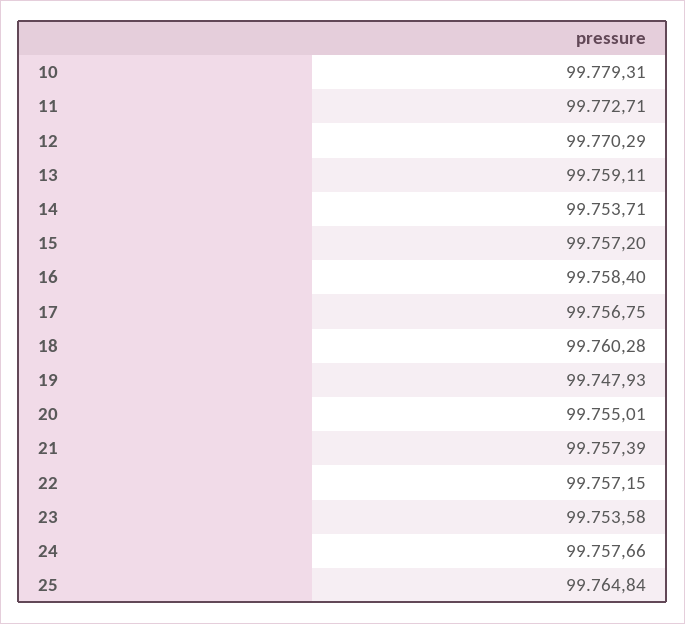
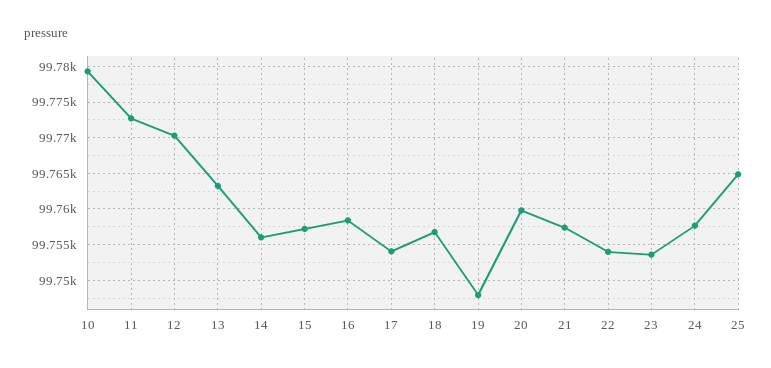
13: 99759.11 -> 99763
14: 99753.71 -> 99756
17: 99756.75 -> 99754
18: 99760.28 -> 99757
20: 99755.01 -> 99760
22: 99757.15 -> 99754

